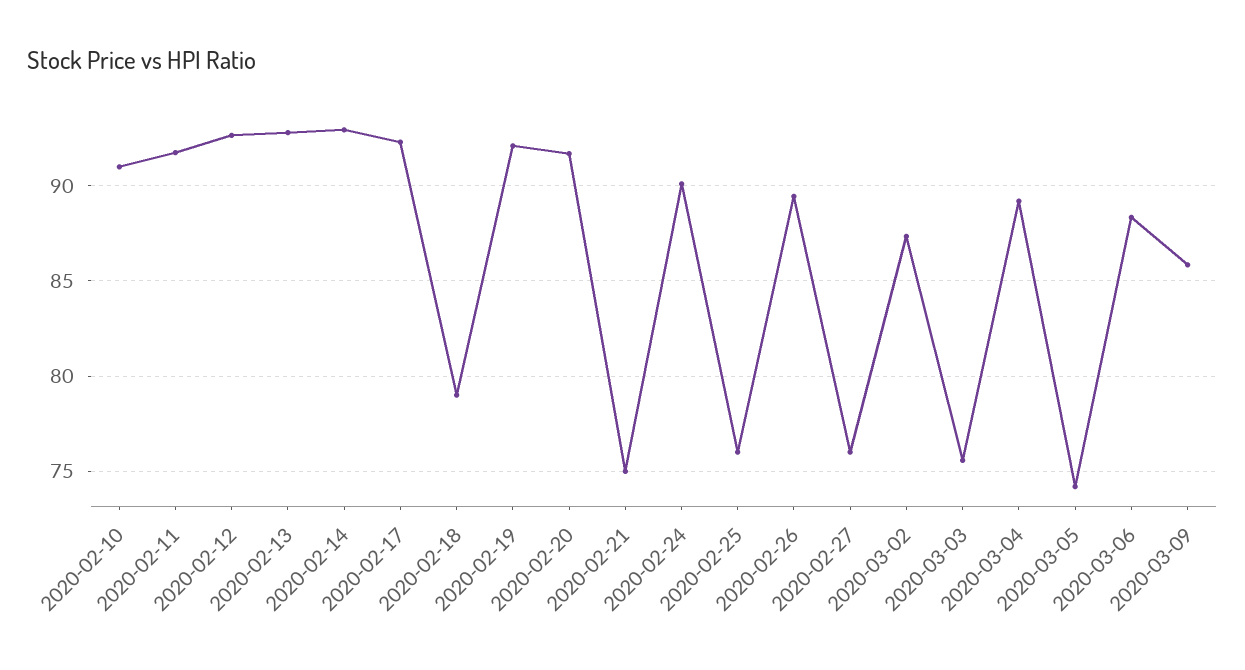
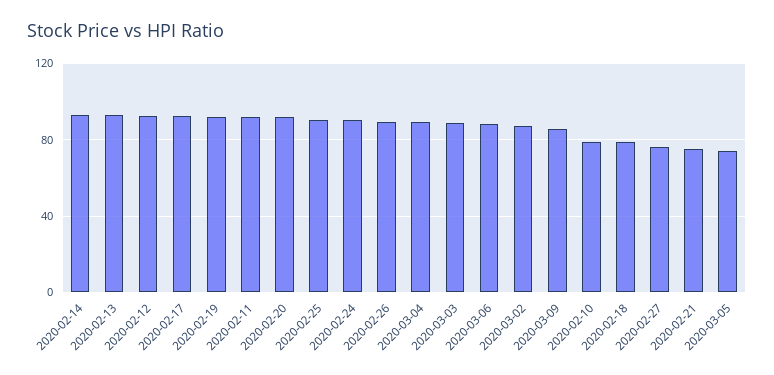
2020-02-10: 91 -> 80
2020-02-25: 76 -> 90
2020-03-03: 75.5 -> 90

